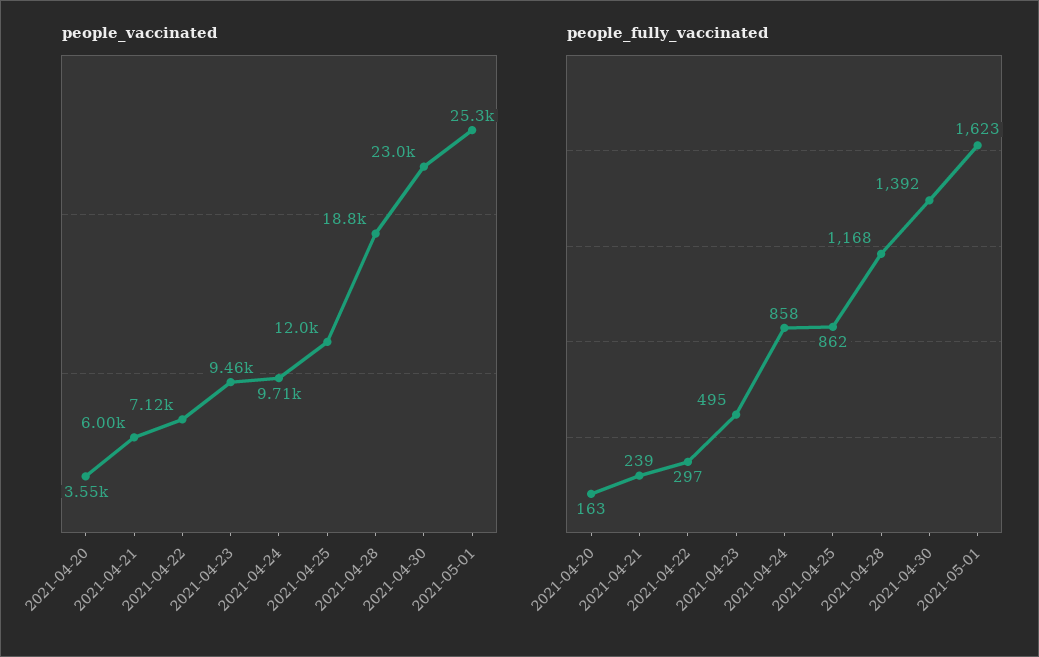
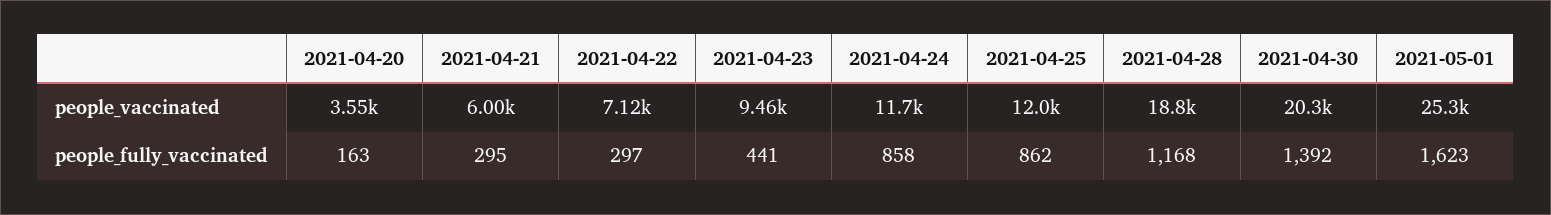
people_vaccinated, 2021-04-24: 9710 -> 11700
people_vaccinated, 2021-04-30: 23000 -> 20300
people_fully_vaccinated, 2021-04-21: 239 -> 295
people_fully_vaccinated, 2021-04-23: 495 -> 441

